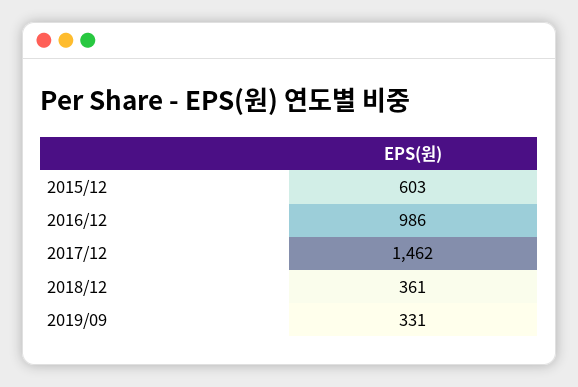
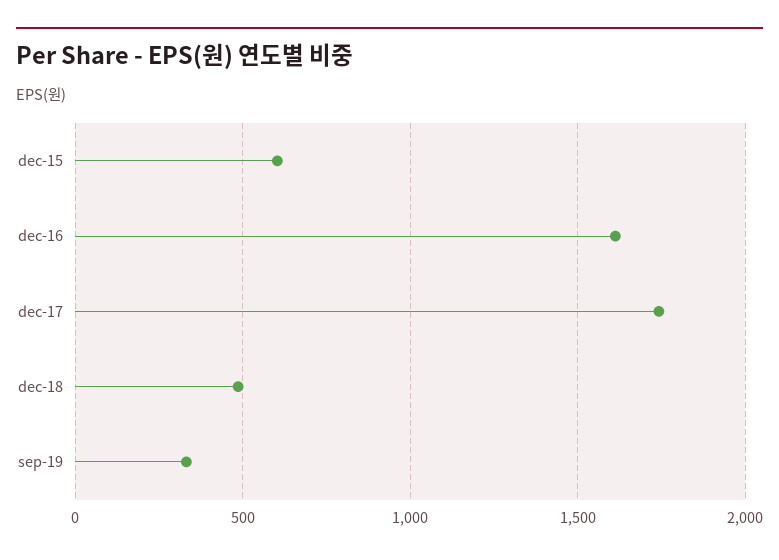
2016/12: 986 -> 1600
2017/12: 1462 -> 1750
2018/12: 361 -> 500

